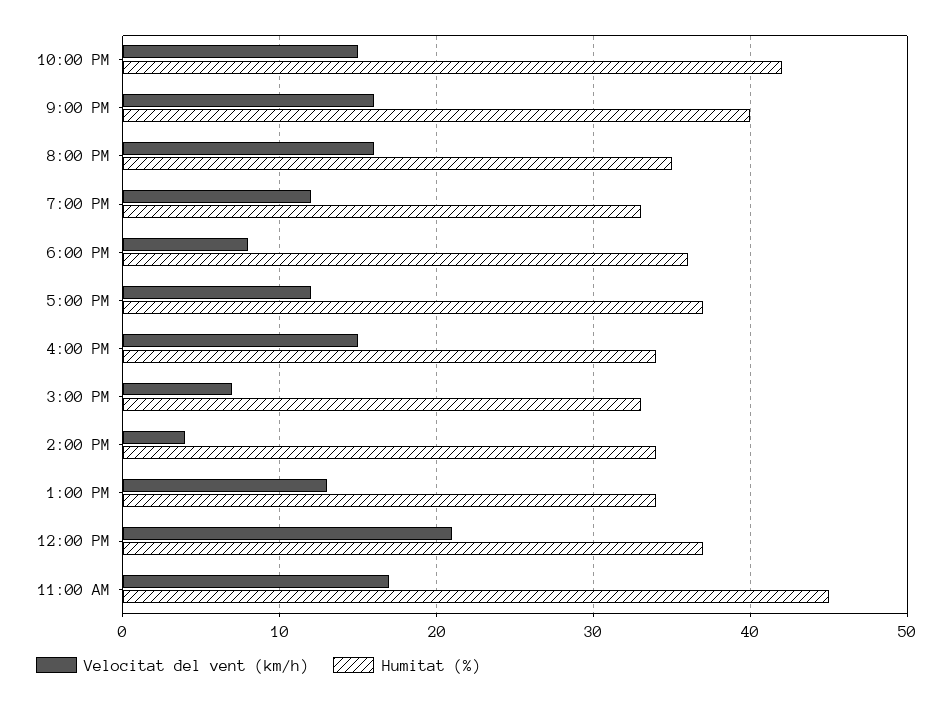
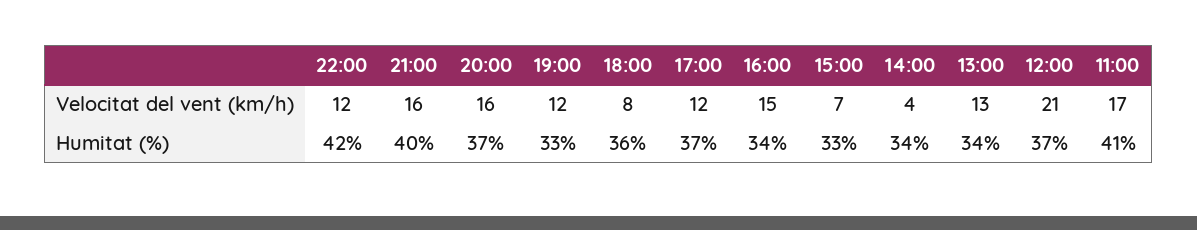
Velocitat del vent (km/h), 10:00 PM: 15 -> 12
Humitat (%), 8:00 PM: 35 -> 37
Humitat (%), 11:00 AM: 45 -> 41

